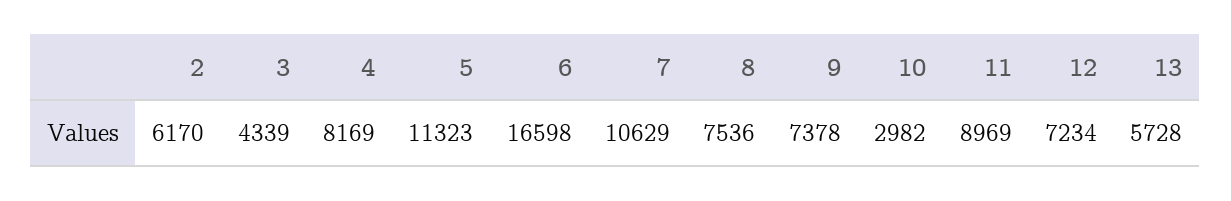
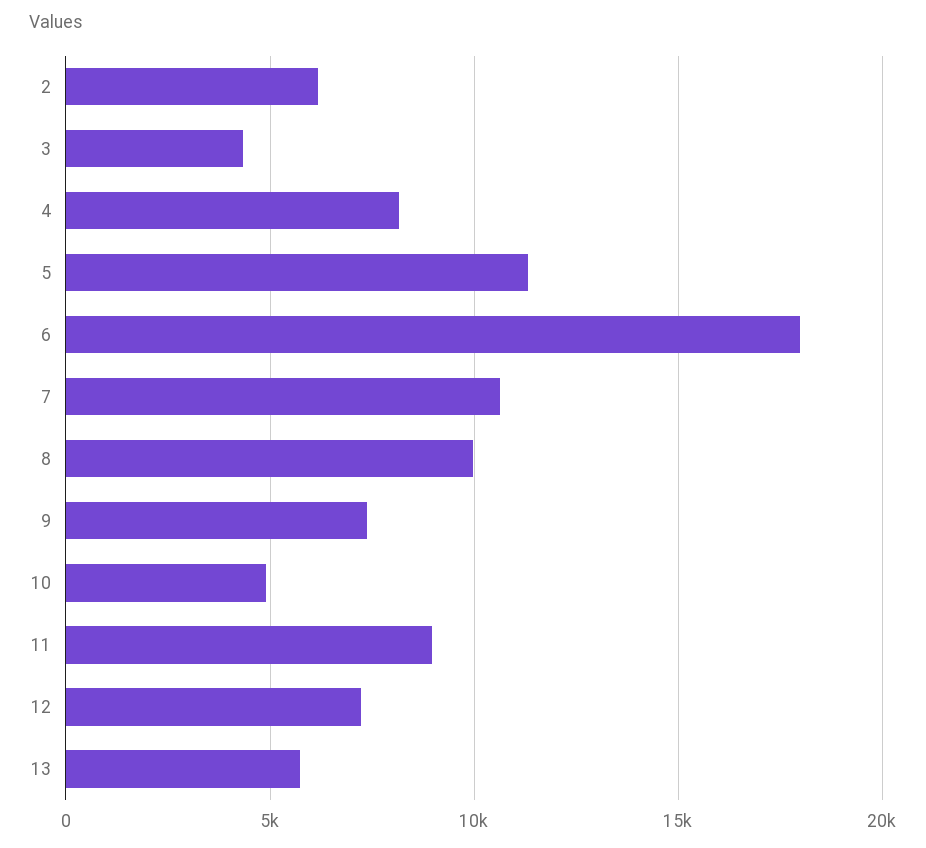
6: 16598 -> 18000
8: 7536 -> 10000
10: 2982 -> 5000

